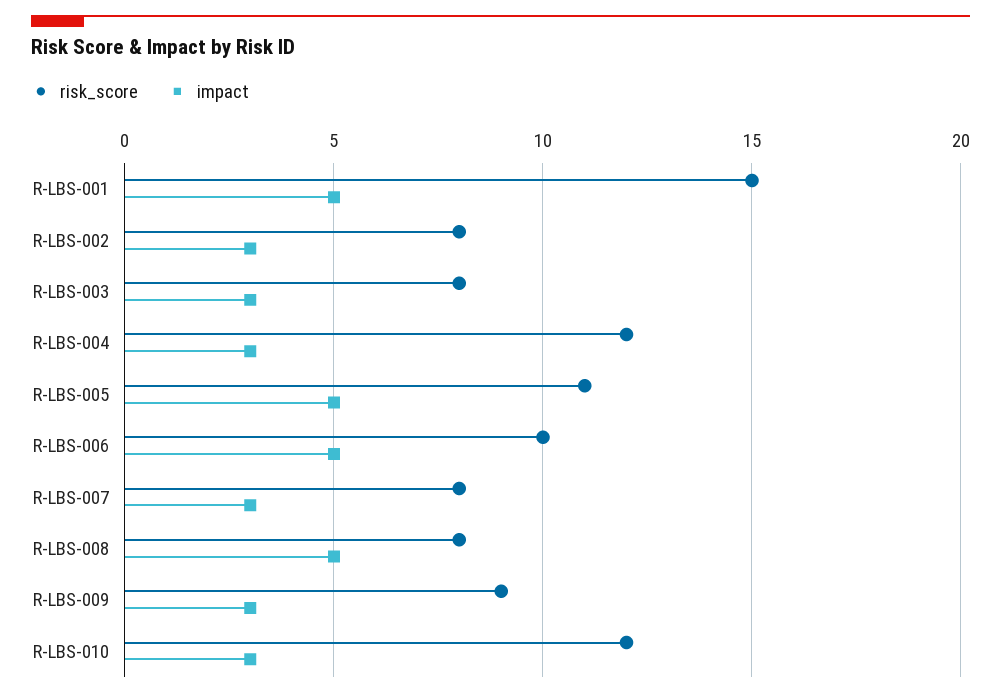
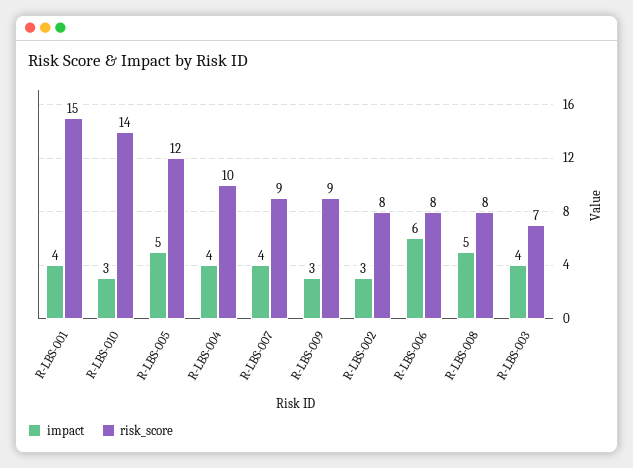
impact, R-LBS-001: 5 -> 4
risk_score, R-LBS-003: 8 -> 7
impact, R-LBS-003: 3 -> 4
risk_score, R-LBS-004: 12 -> 10
impact, R-LBS-004: 3 -> 4
risk_score, R-LBS-005: 11 -> 12
risk_score, R-LBS-006: 10 -> 8
impact, R-LBS-006: 5 -> 6
risk_score, R-LBS-007: 8 -> 9
impact, R-LBS-007: 3 -> 4
risk_score, R-LBS-010: 12 -> 14

